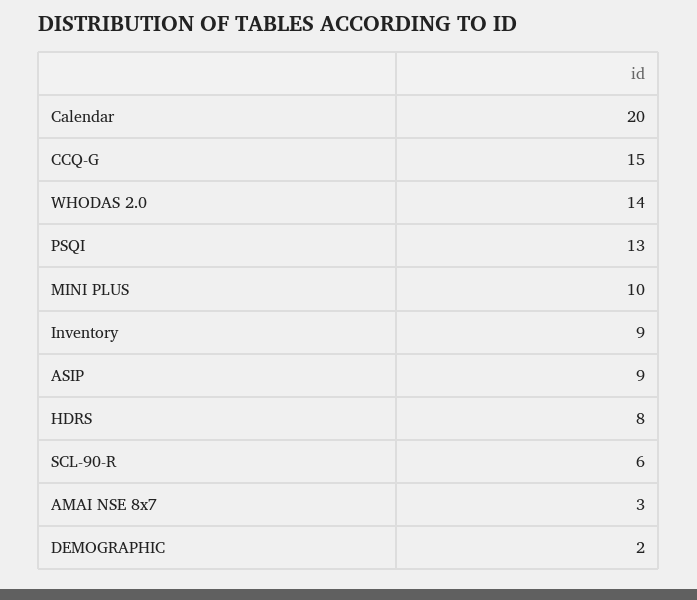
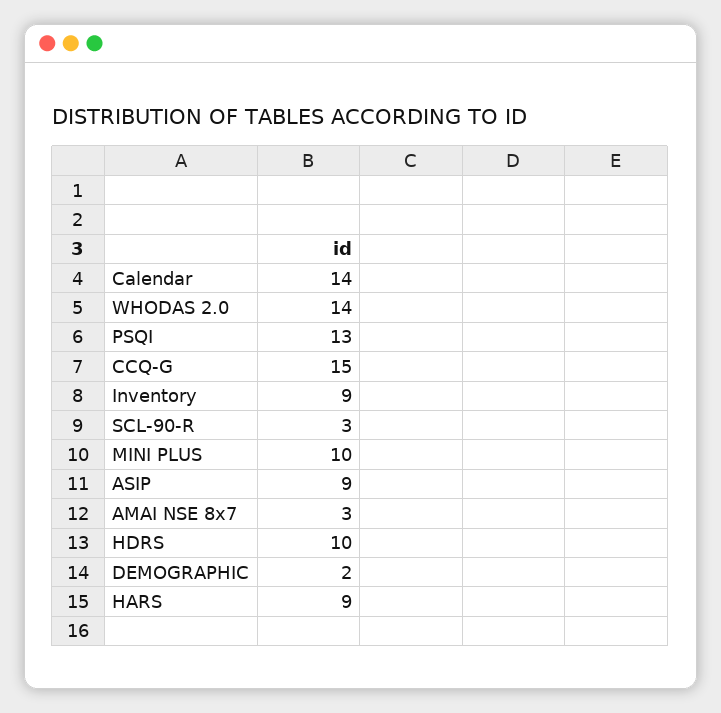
Calendar: 20 -> 14
HDRS: 8 -> 10
SCL-90-R: 6 -> 3
HARS: none -> 9

